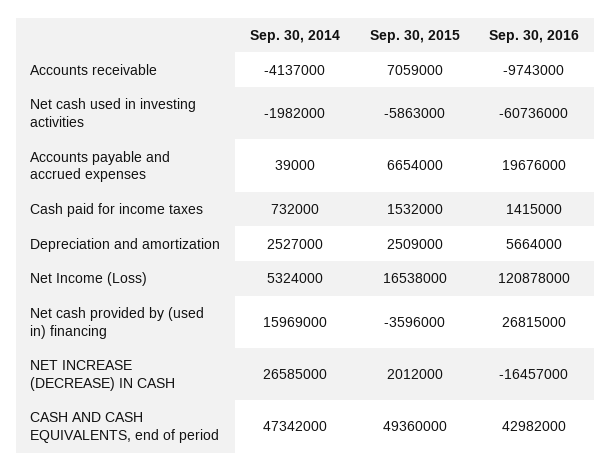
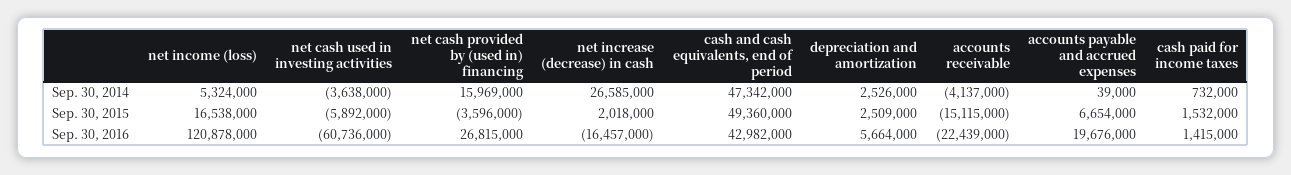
Sep. 30, 2015, Accounts receivable: 7059000 -> -15115000
Sep. 30, 2016, Accounts receivable: -9743000 -> -22439000
Sep. 30, 2014, Net cash used in investing activities: -1982000 -> -3638000
Sep. 30, 2015, Net cash used in investing activities: -5863000 -> -5892000
Sep. 30, 2014, Depreciation and amortization: 2527000 -> 2526000
Sep. 30, 2015, NET INCREASE (DECREASE) IN CASH: 2012000 -> 2018000

